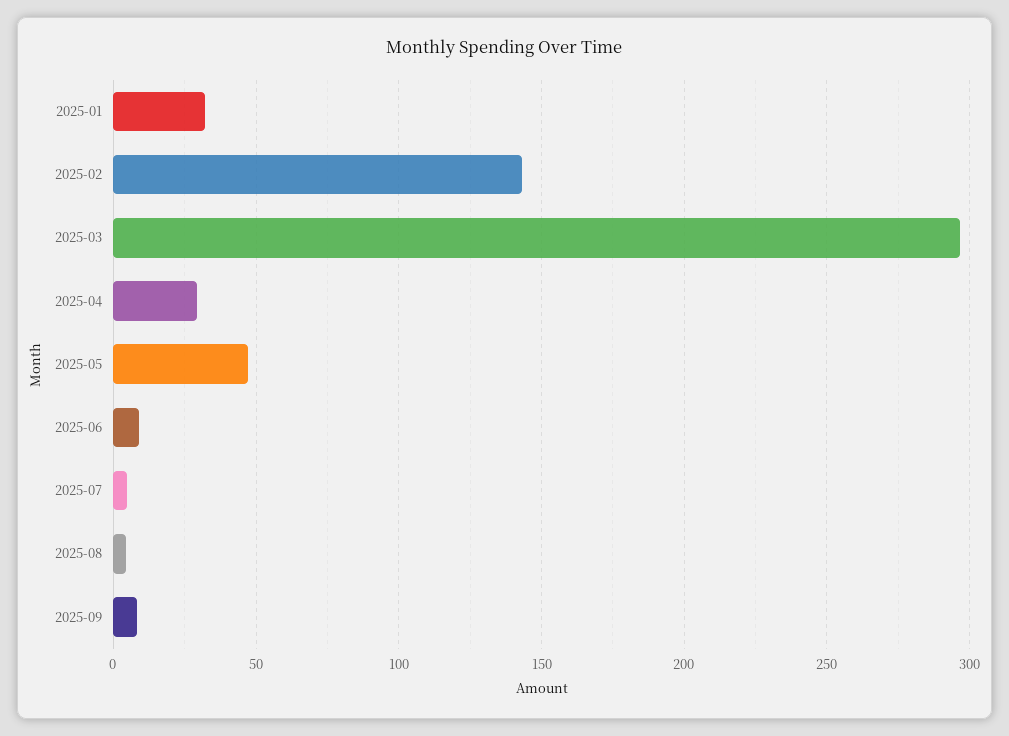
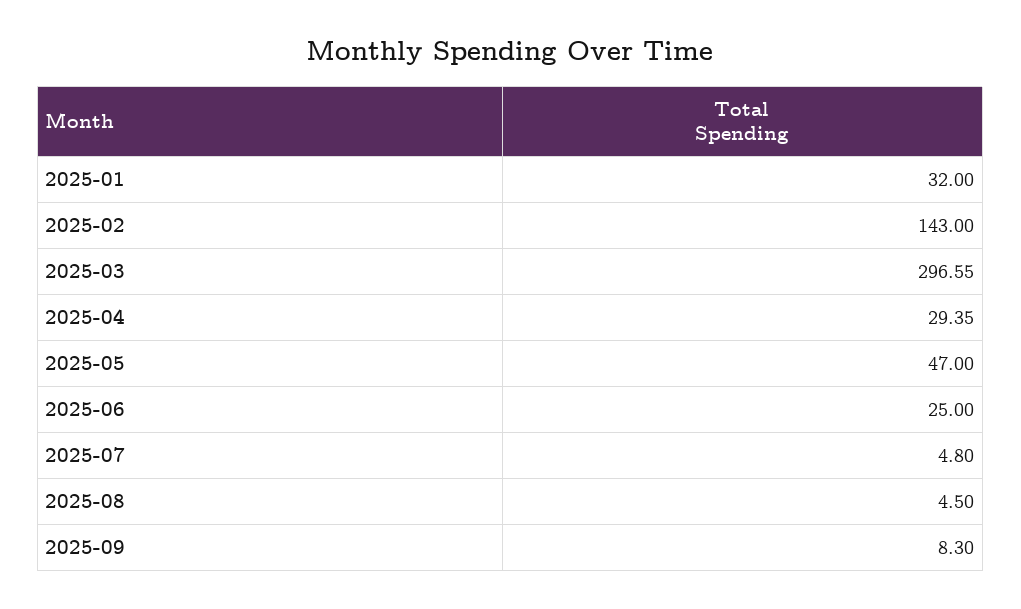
2025-06: 10 -> 25

